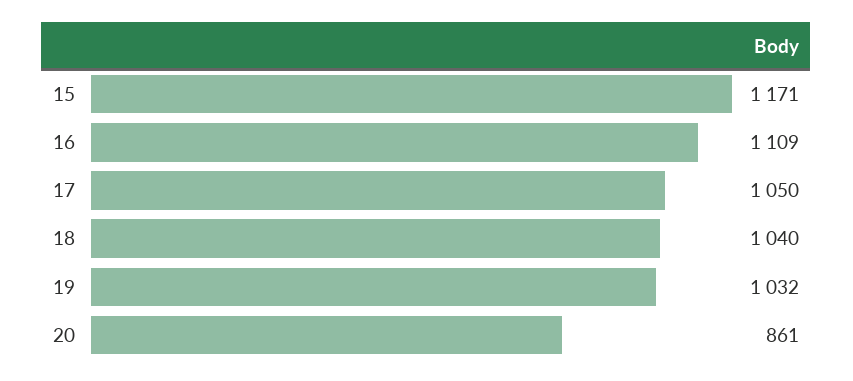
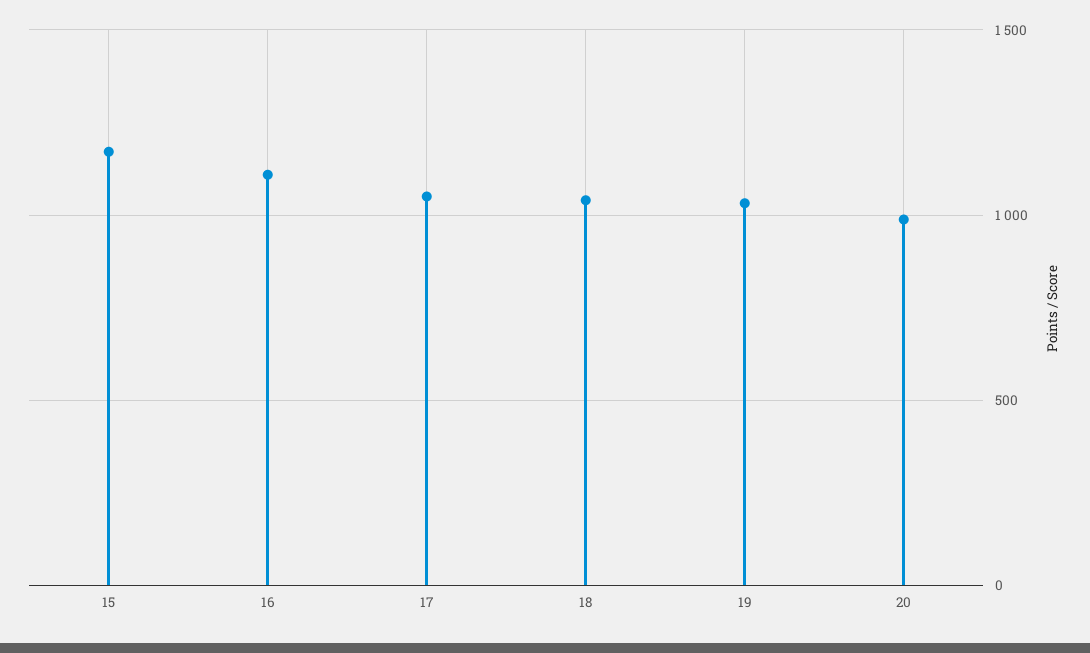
20: 861 -> 1000

